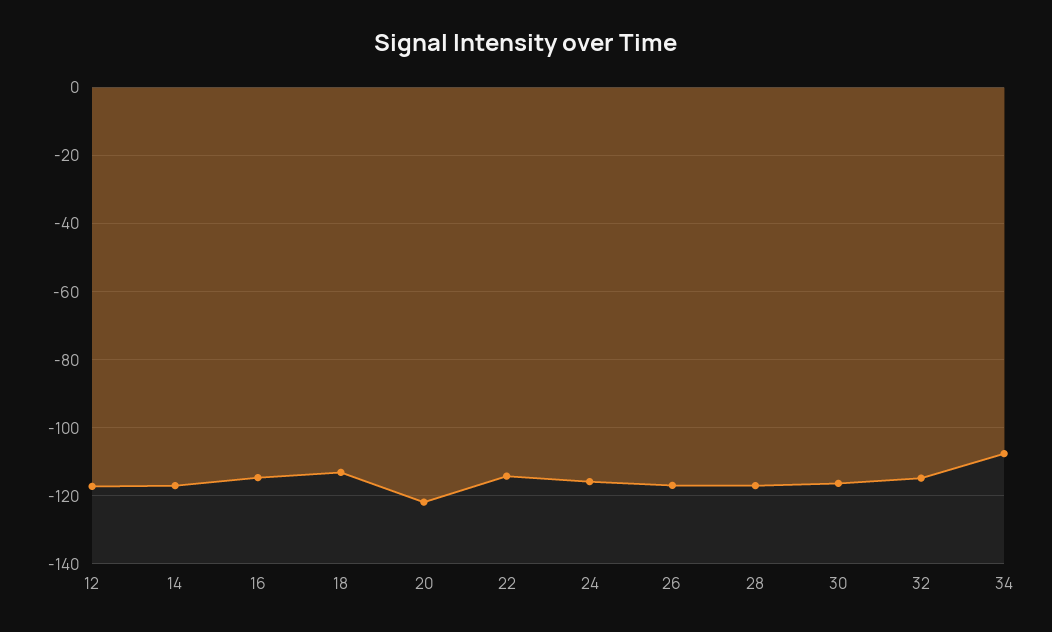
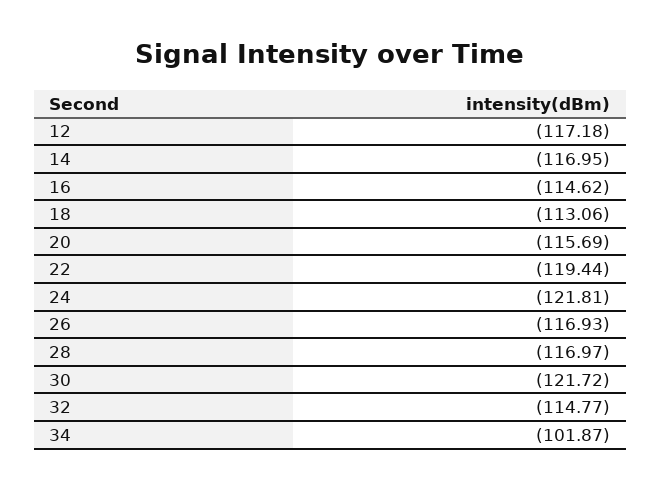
20: -122 -> -115.69
22: -114 -> -119.44
24: -116 -> -121.81
30: -116 -> -121.72
34: -108 -> -101.87

